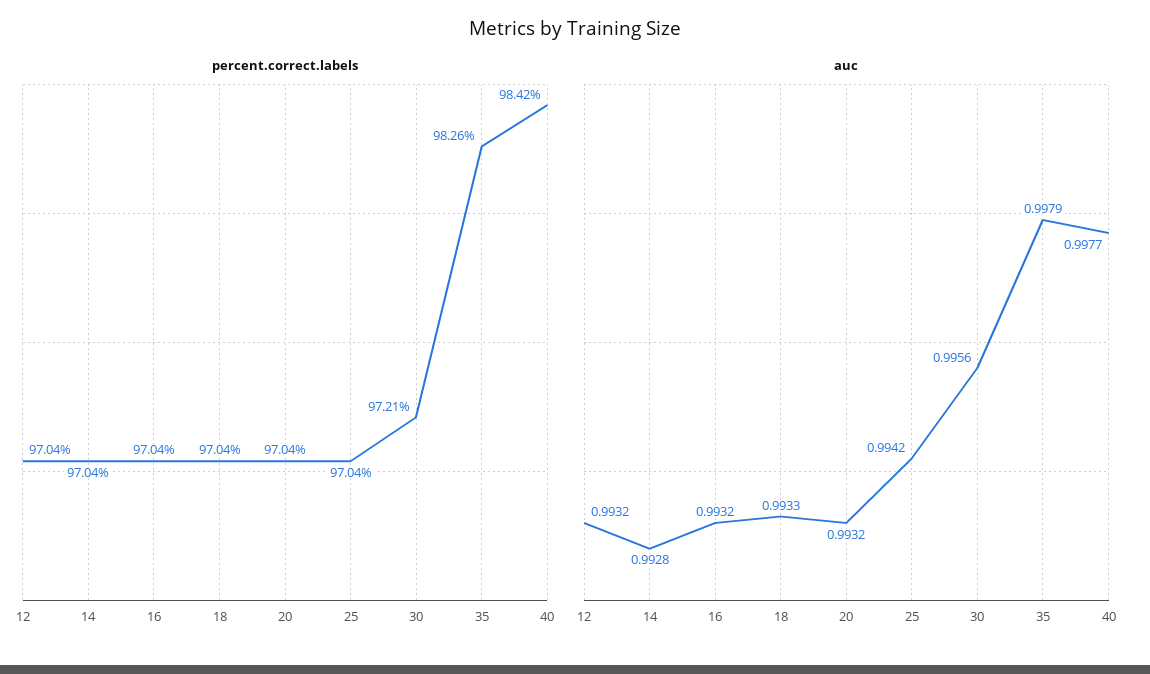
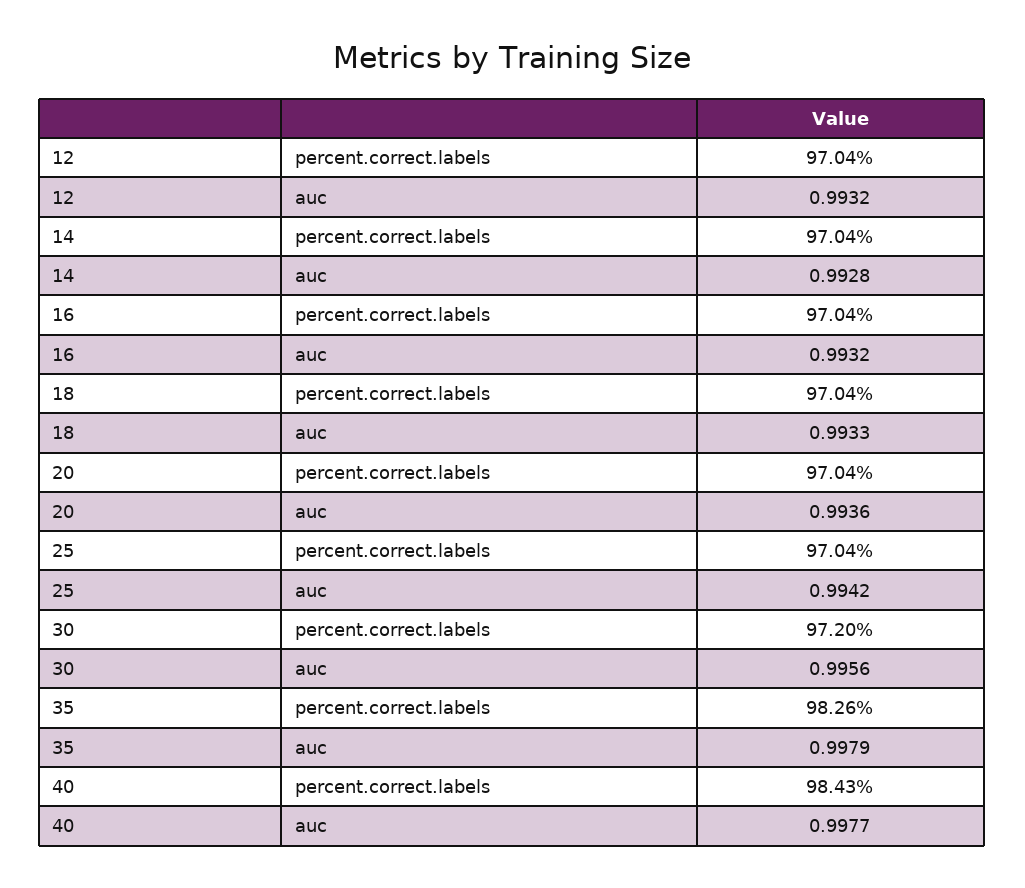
percent.correct.labels, 30: 97.21 -> 97.2
percent.correct.labels, 40: 98.42 -> 98.43
auc, 20: 0.9932 -> 0.9936

